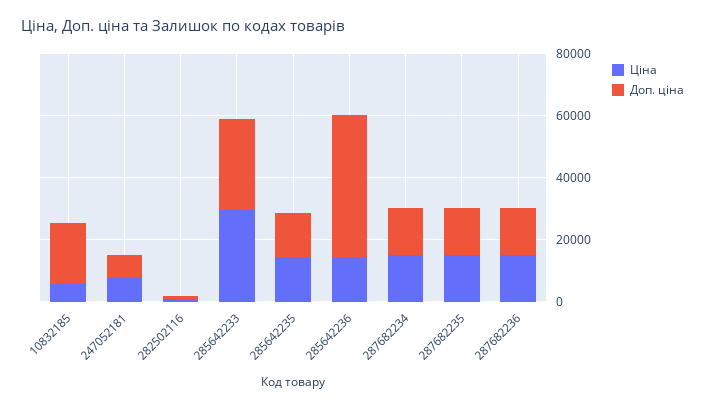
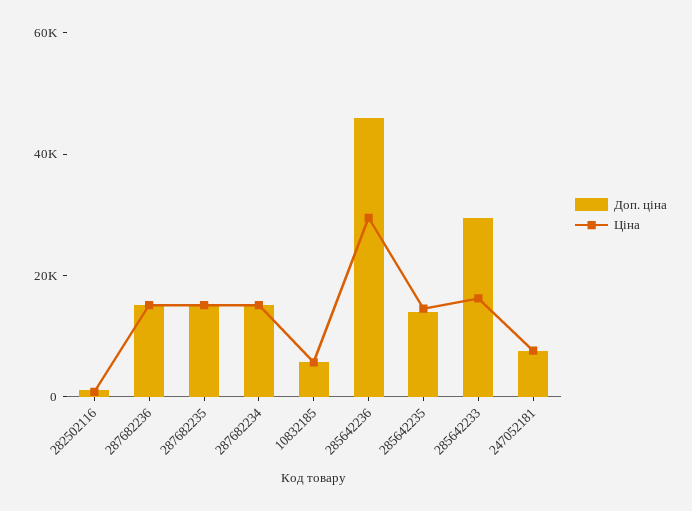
Доп. ціна, 10832185: 20000 -> 5000
Ціна, 285642233: 30000 -> 15000
Ціна, 285642236: 15000 -> 30000

